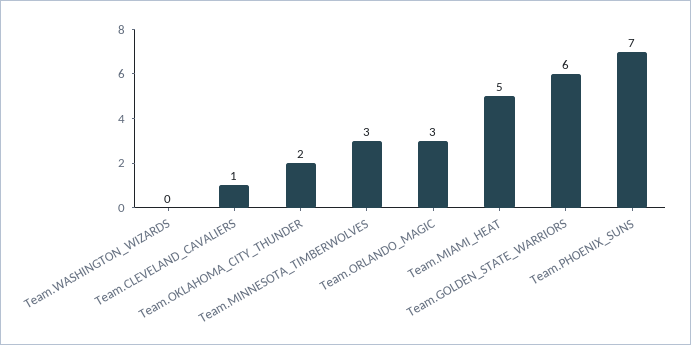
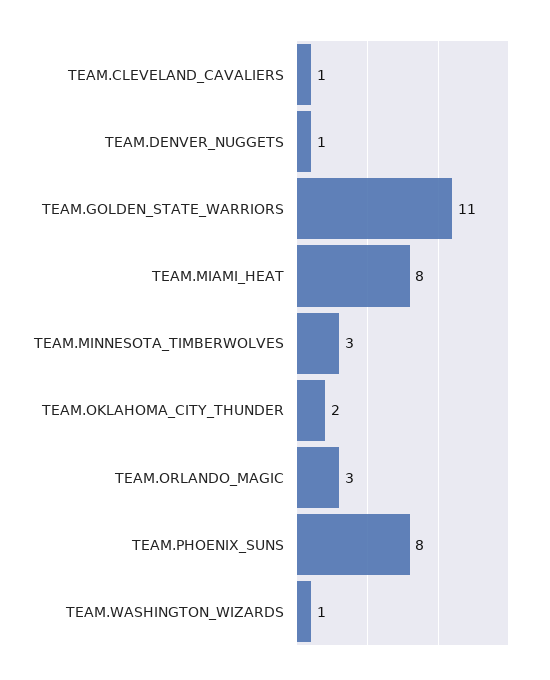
Team.WASHINGTON_WIZARDS: 0 -> 1
Team.MIAMI_HEAT: 5 -> 8
Team.GOLDEN_STATE_WARRIORS: 6 -> 11
Team.PHOENIX_SUNS: 7 -> 8
TEAM.DENVER_NUGGETS: none -> 1

